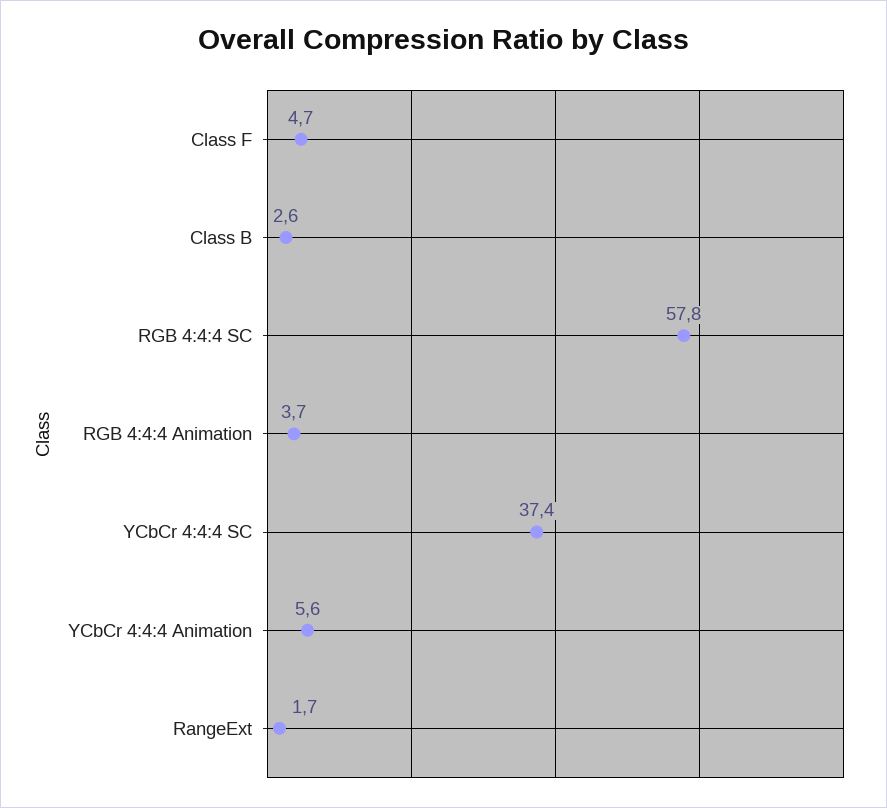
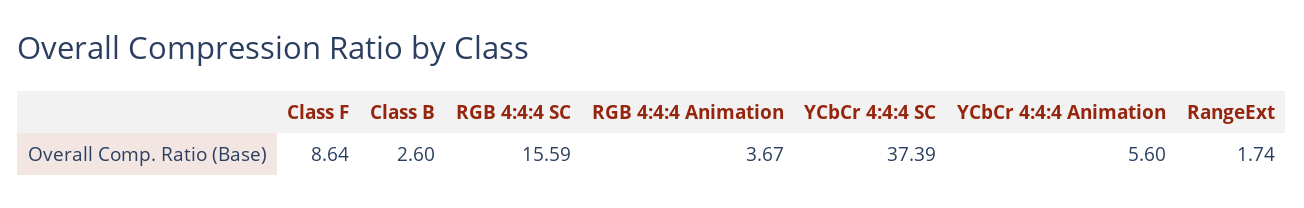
Class F: 4.7 -> 8.64
RGB 4:4:4 SC: 57.8 -> 15.59

